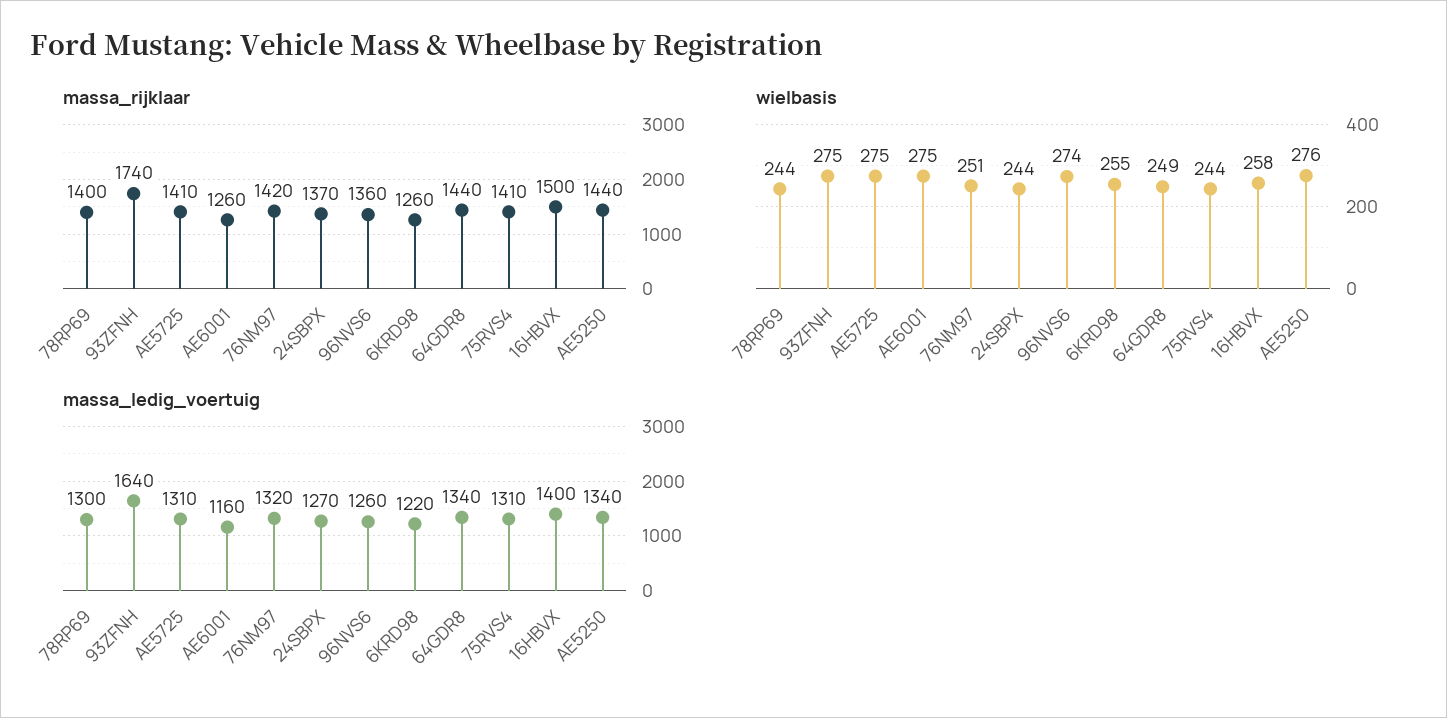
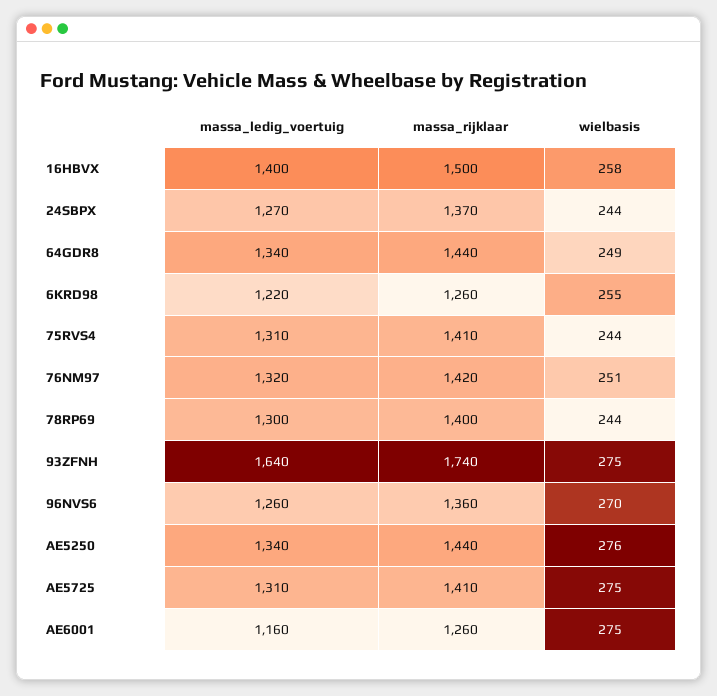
wielbasis, 96NVS6: 274 -> 270

